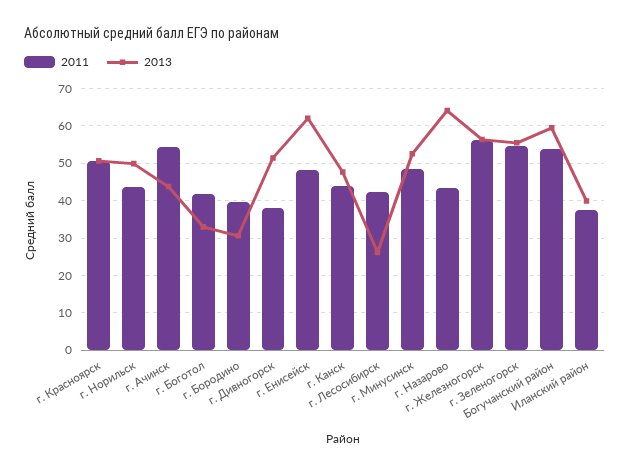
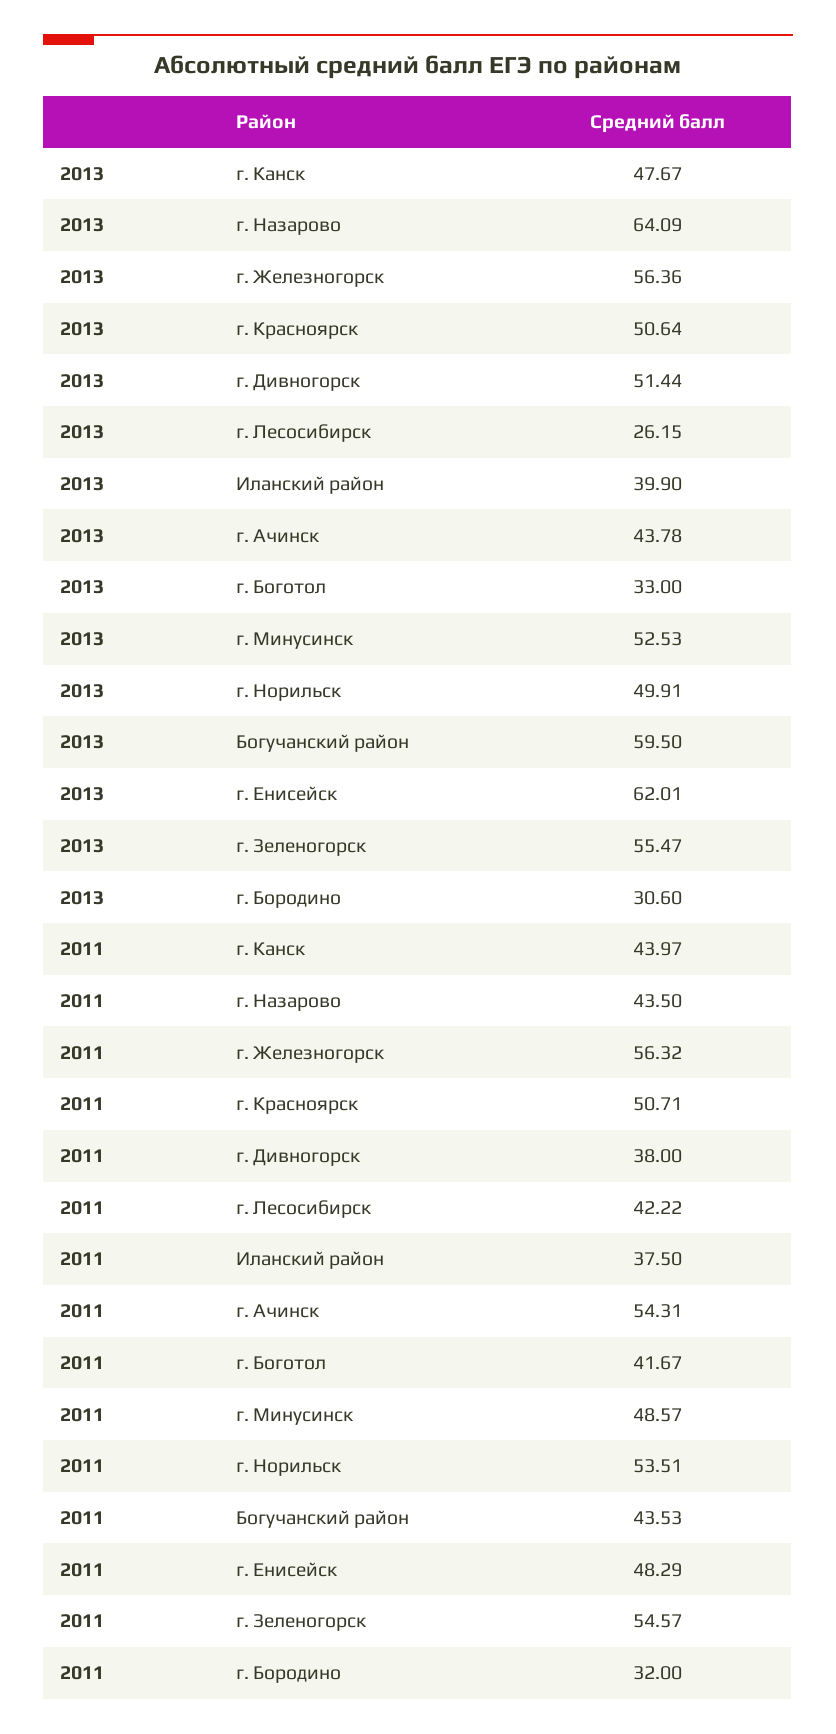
2011, г. Норильск: 44 -> 53.51
2011, г. Бородино: 40 -> 32
2011, Богучанский район: 54 -> 43.53

